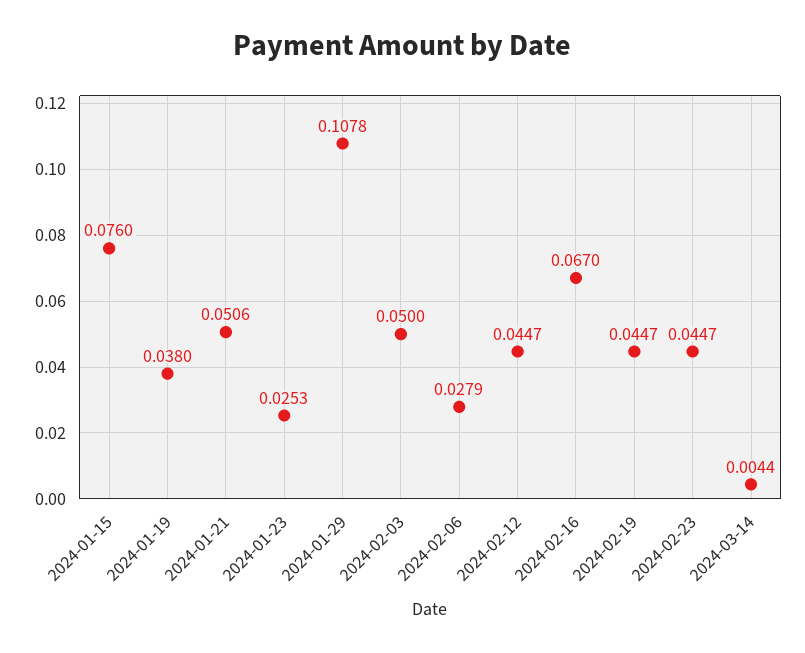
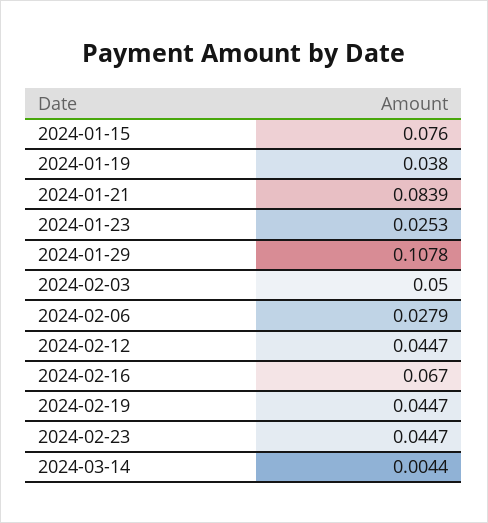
2024-01-21: 0.0506 -> 0.0839

